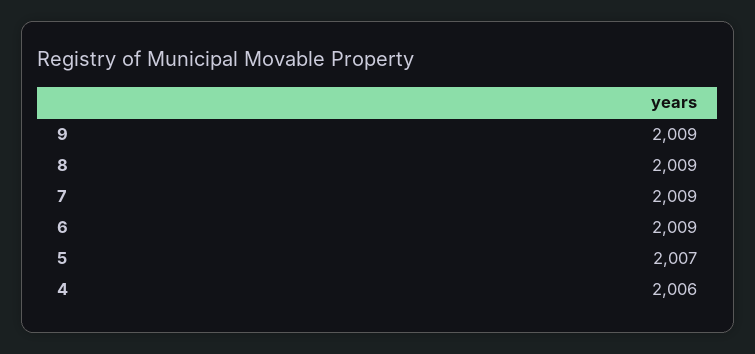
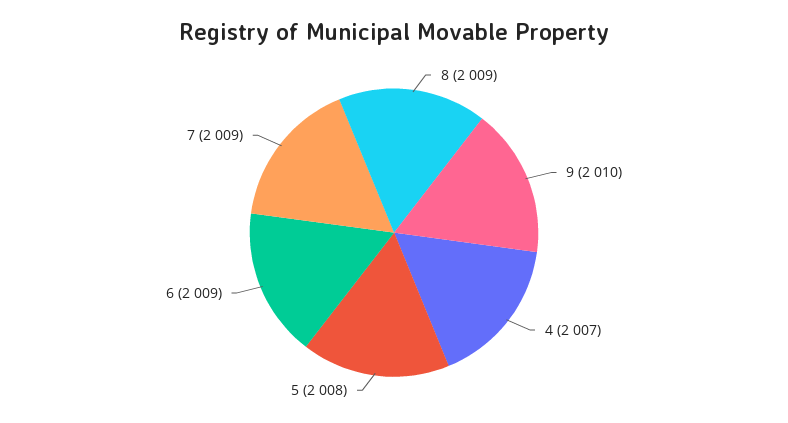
9: 2009 -> 2010
5: 2007 -> 2008
4: 2006 -> 2007

